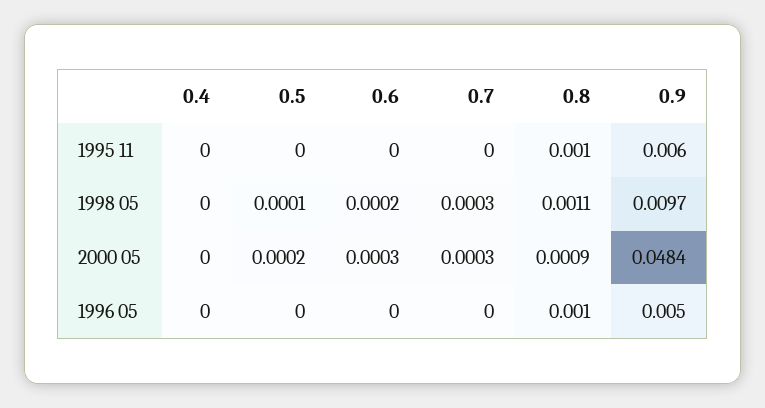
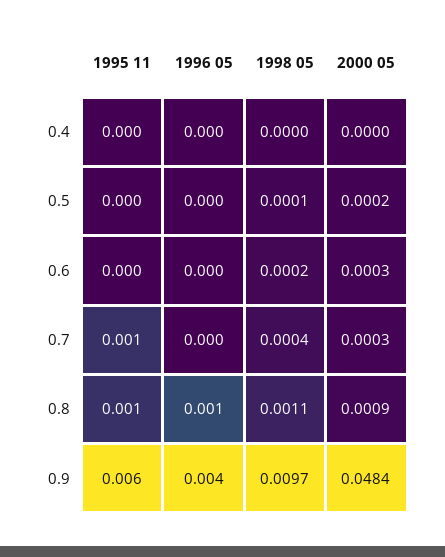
0.7, 1995 11: 0 -> 0.001
0.7, 1998 05: 0.0003 -> 0.0004
0.9, 1996 05: 0.005 -> 0.004

